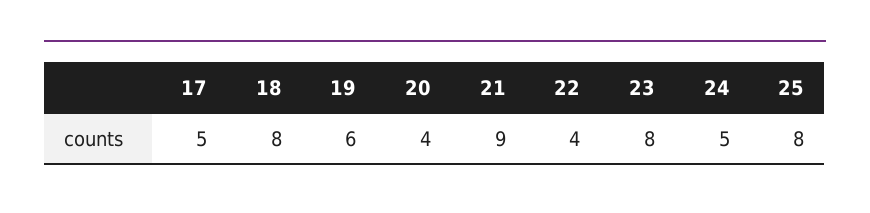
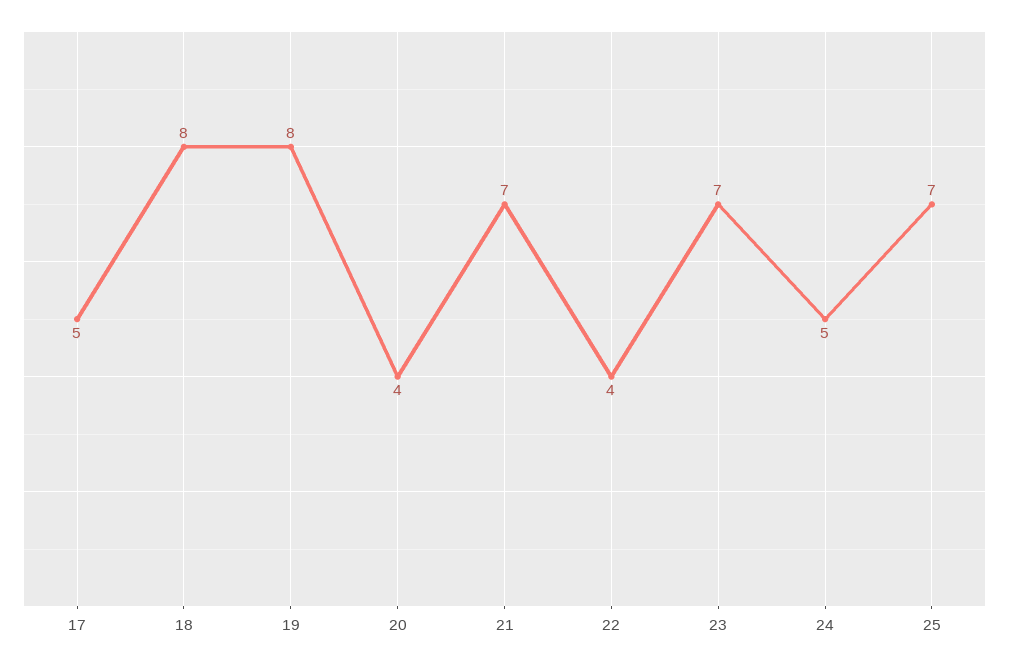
19: 6 -> 8
21: 9 -> 7
23: 8 -> 7
25: 8 -> 7

